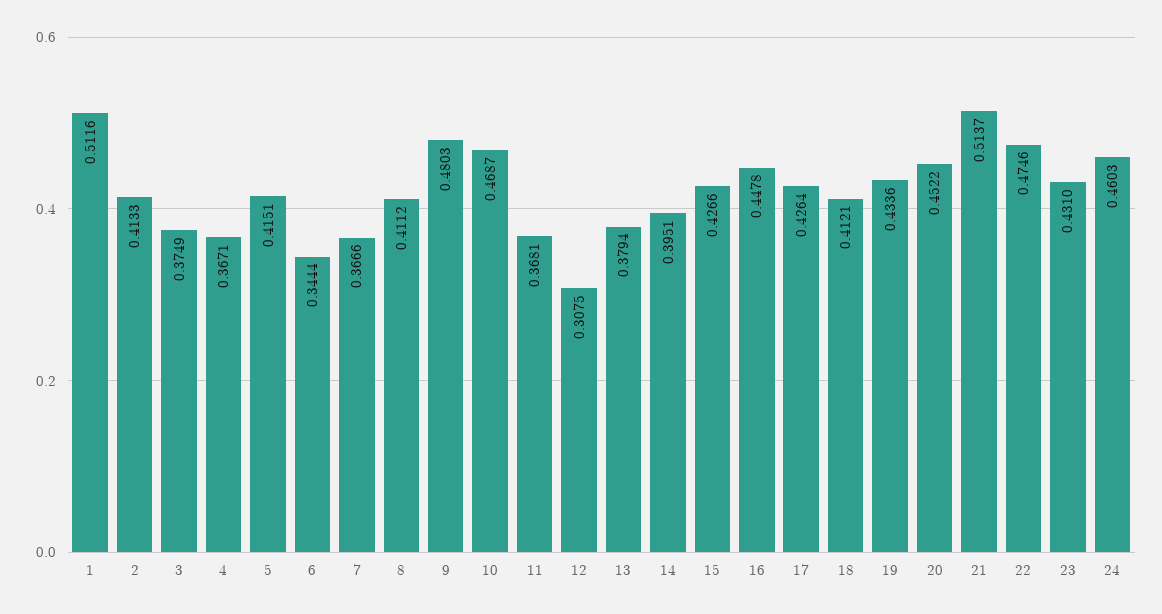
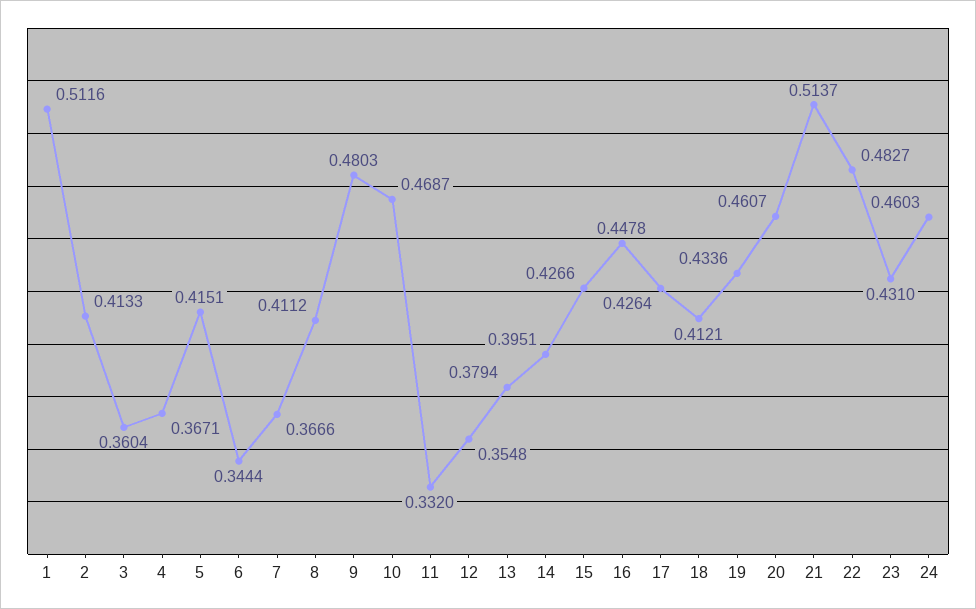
3: 0.3749 -> 0.3604
11: 0.3681 -> 0.332
12: 0.3075 -> 0.3548
20: 0.4522 -> 0.4607
22: 0.4746 -> 0.4827

